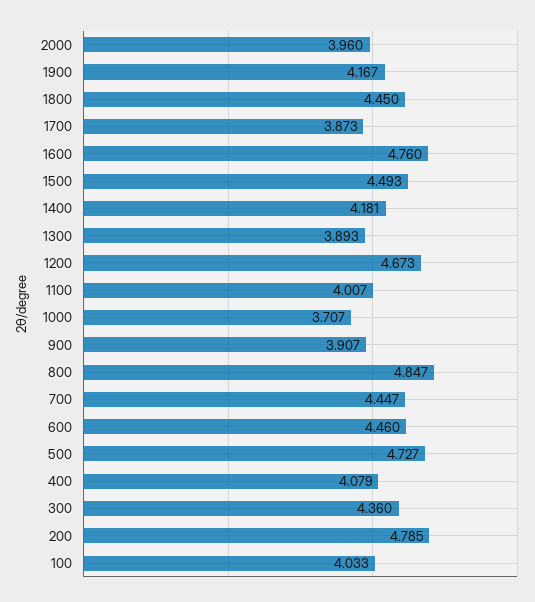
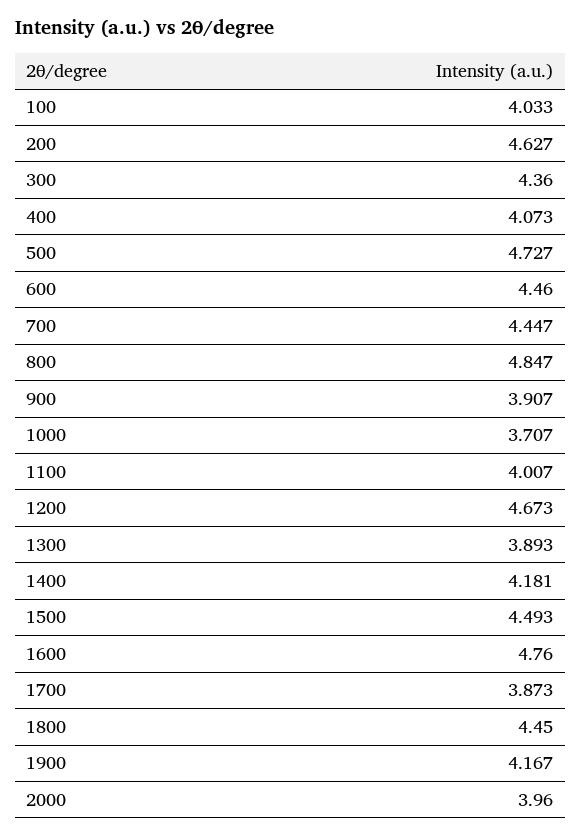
400: 4.079 -> 4.073
200: 4.785 -> 4.627

